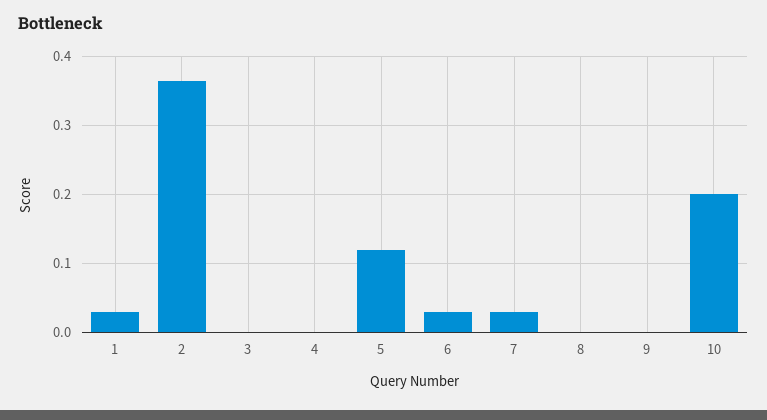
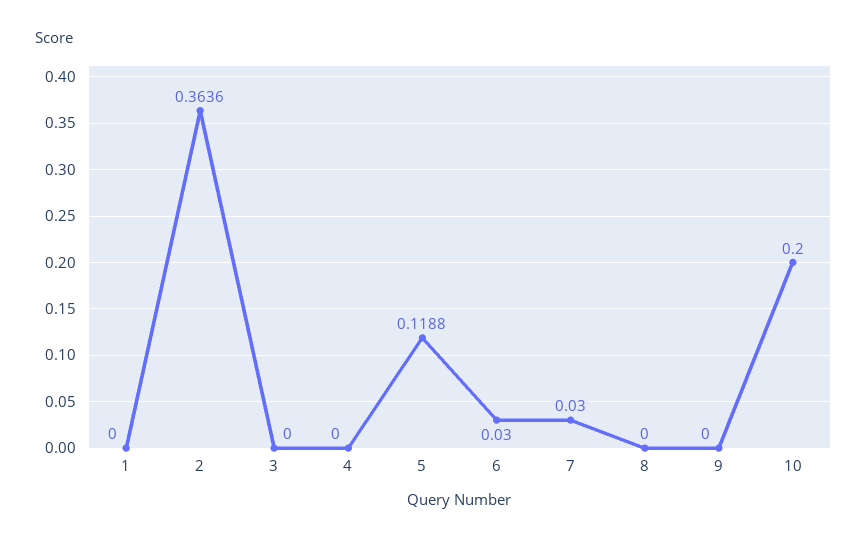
1: 0.03 -> 0

